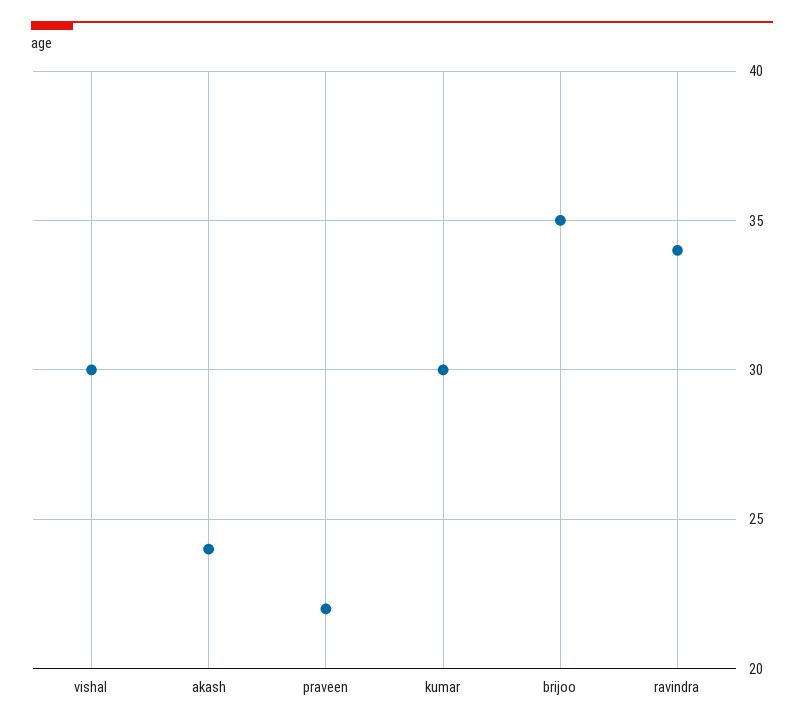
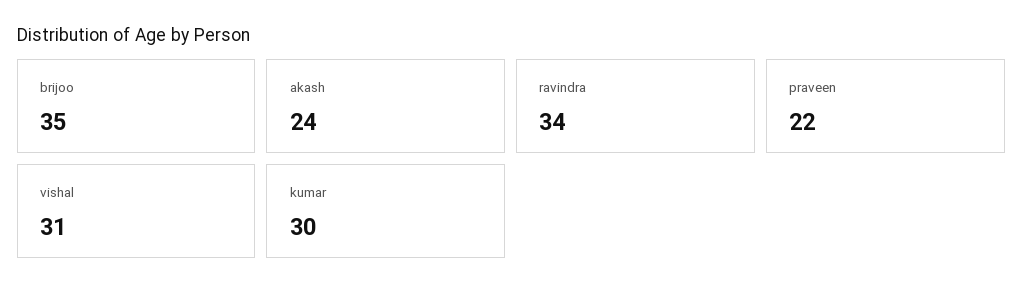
vishal: 30 -> 31

